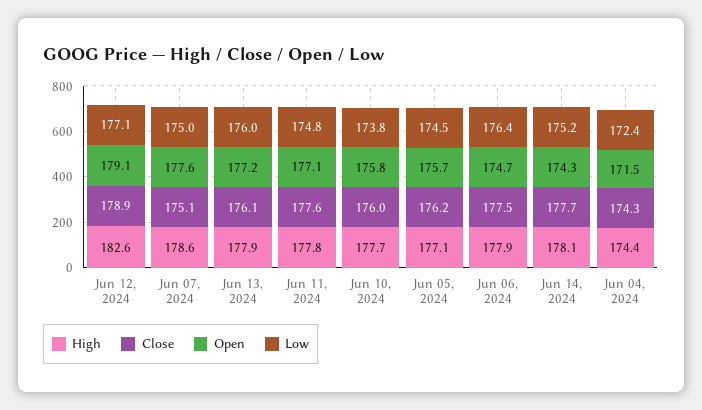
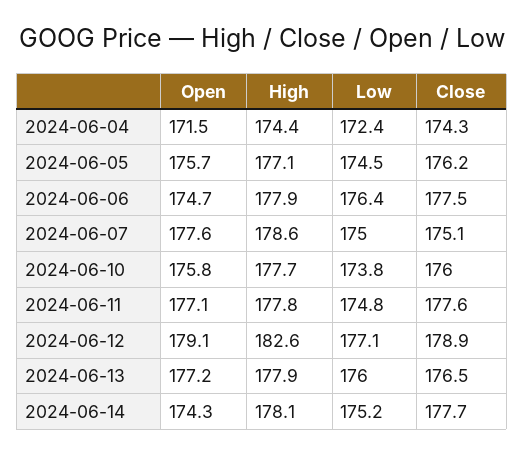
Close, Jun 13, 2024: 176.1 -> 176.5

